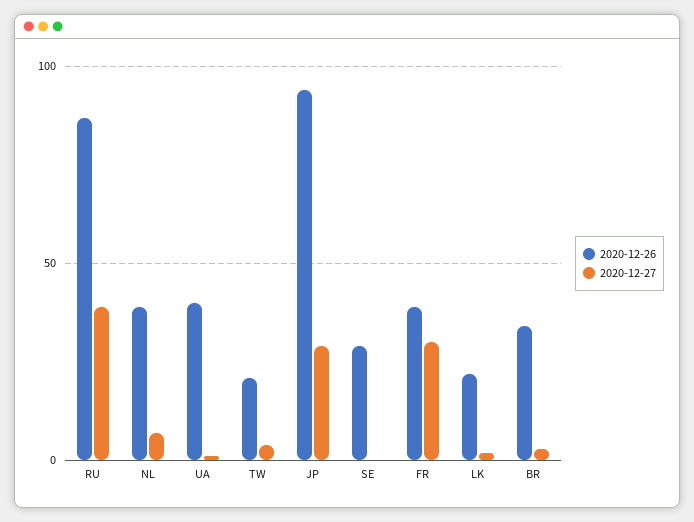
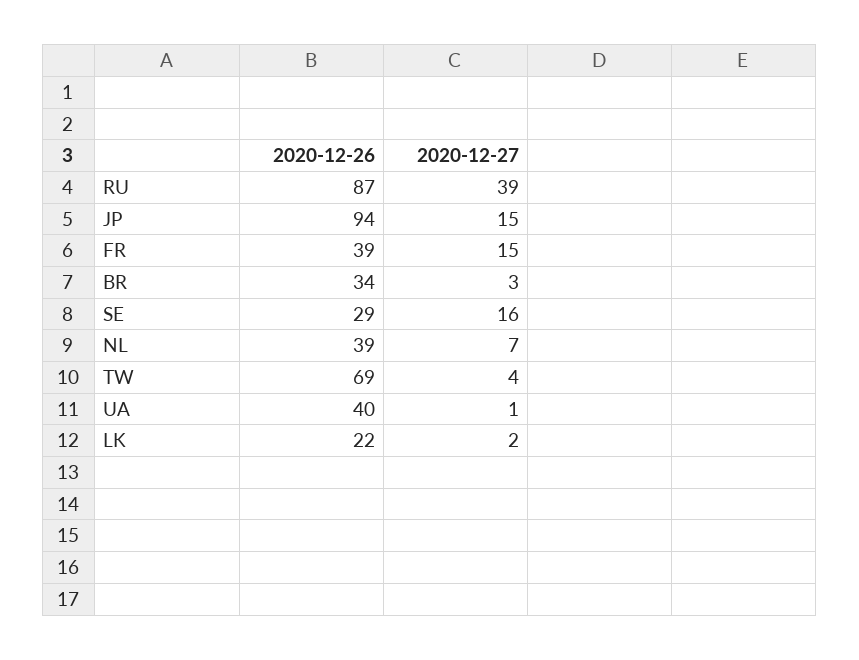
2020-12-26, TW: 20 -> 69
2020-12-27, JP: 30 -> 15
2020-12-27, SE: 0 -> 16
2020-12-27, FR: 30 -> 15

